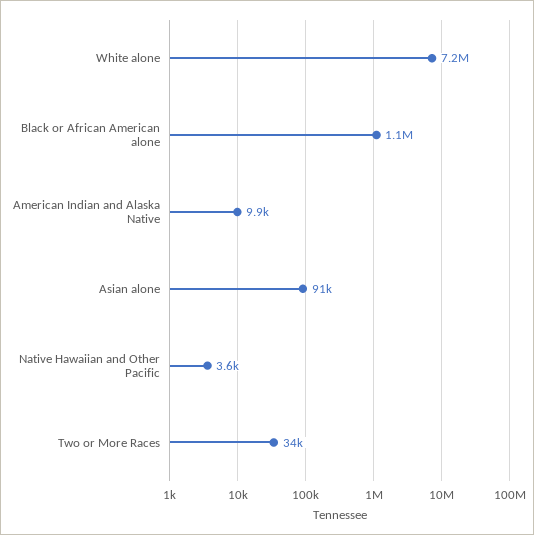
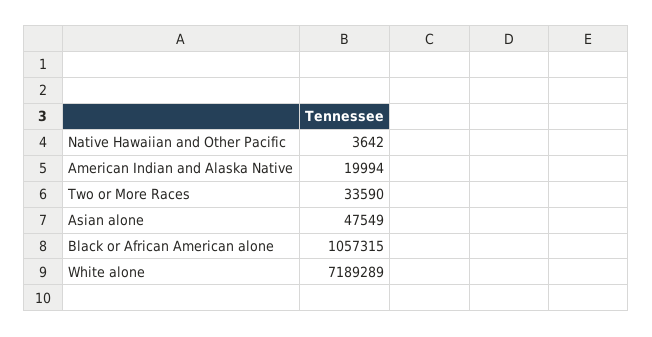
American Indian and Alaska Native: 9900 -> 19994
Asian alone: 91000 -> 47549

